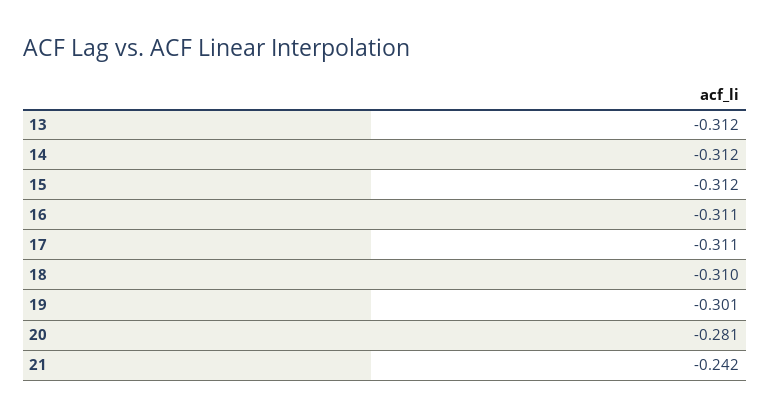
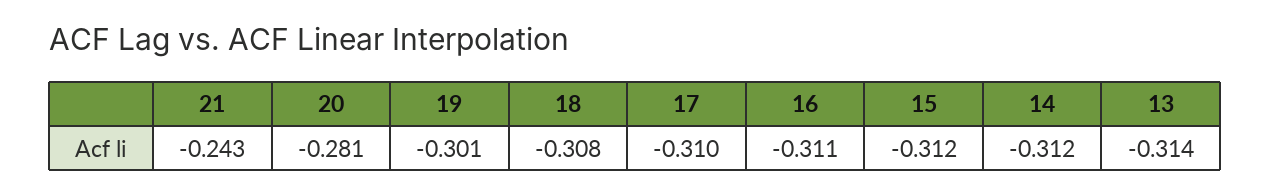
13: -0.312 -> -0.314
17: -0.311 -> -0.31
18: -0.31 -> -0.308
21: -0.242 -> -0.243

